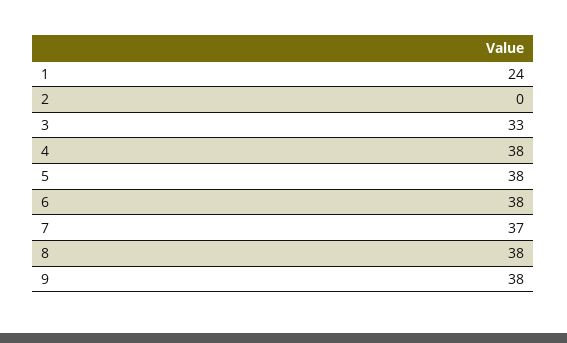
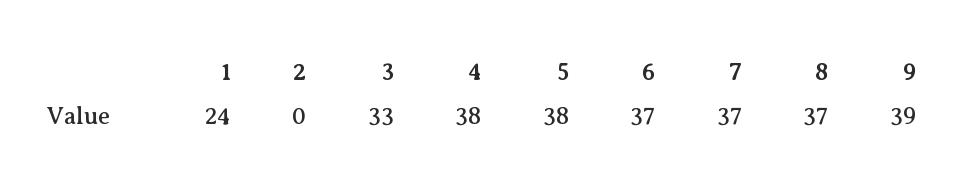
6: 38 -> 37
8: 38 -> 37
9: 38 -> 39

